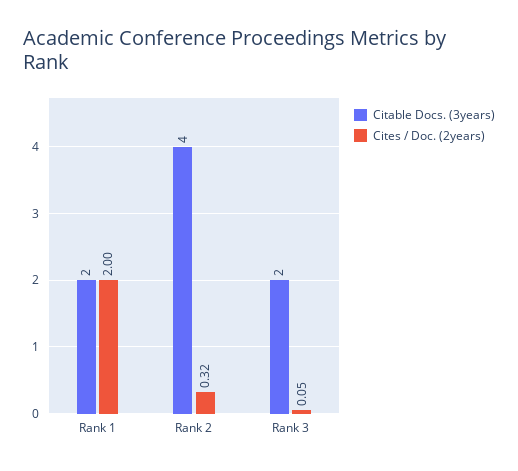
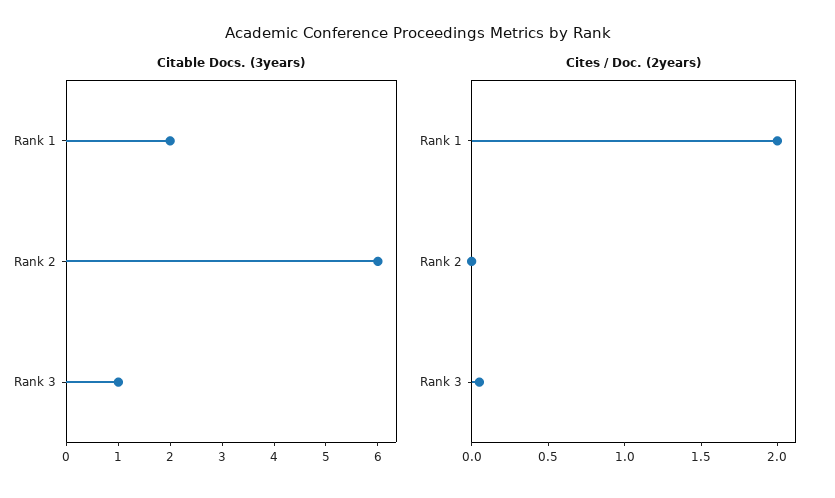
Citable Docs. (3years), Rank 2: 4 -> 6
Cites / Doc. (2years), Rank 2: 0.32 -> 0
Citable Docs. (3years), Rank 3: 2 -> 1

